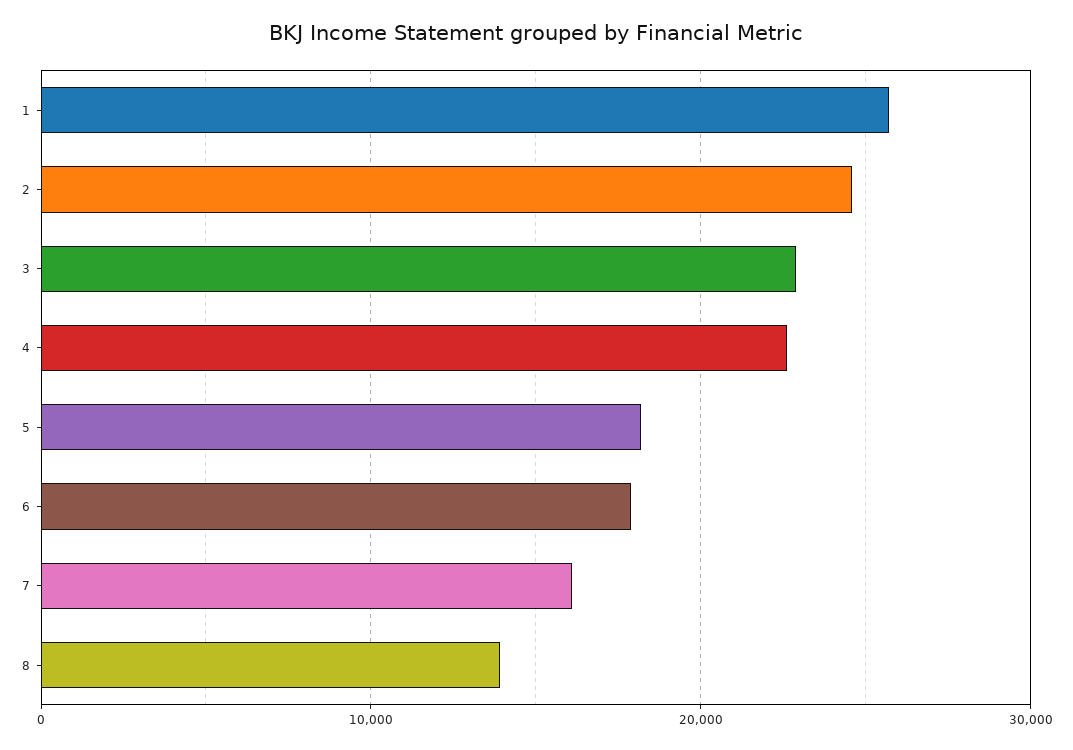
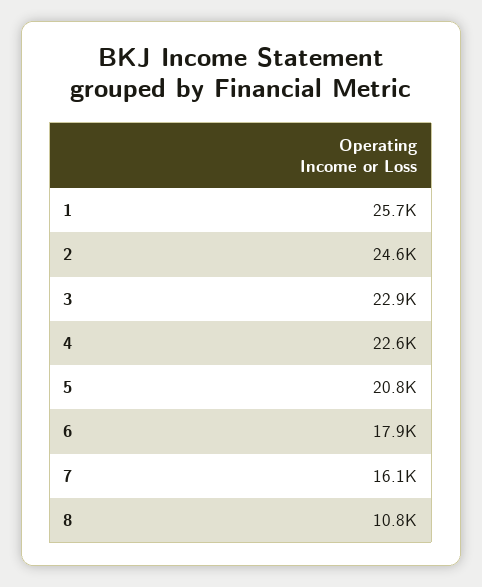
5: 18000 -> 20800
8: 14000 -> 10800

